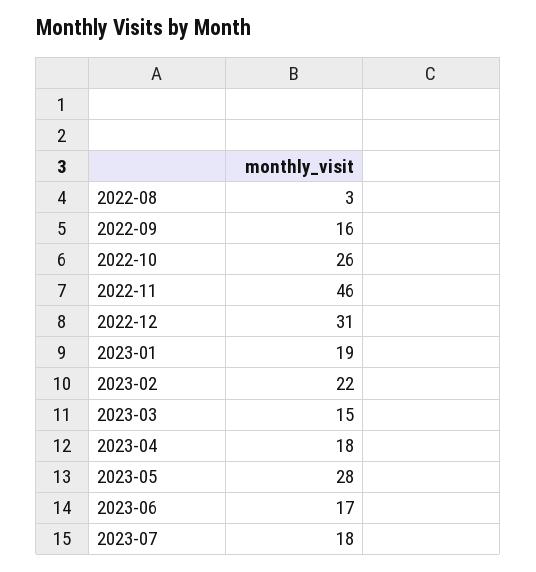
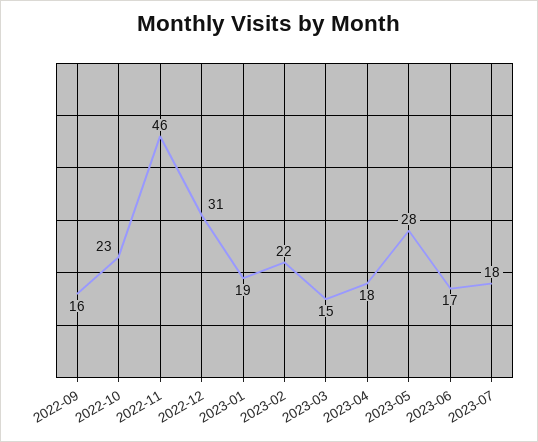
2022-08: 3 -> none
2022-10: 26 -> 23

